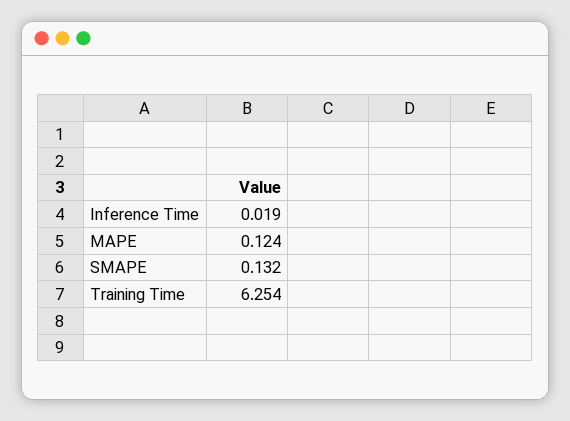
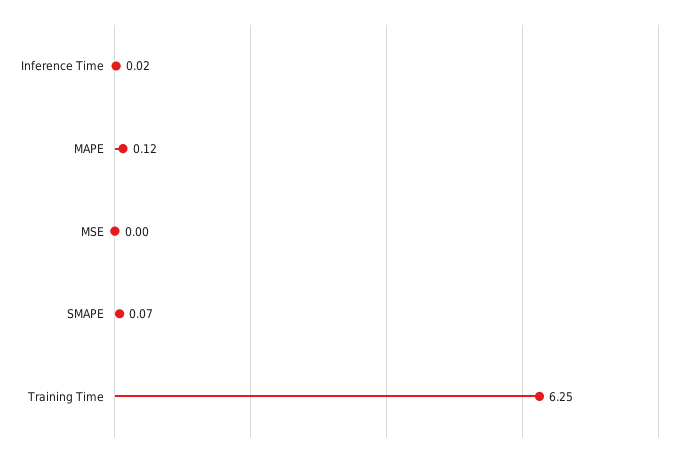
SMAPE: 0.132 -> 0.07
MSE: none -> 0

